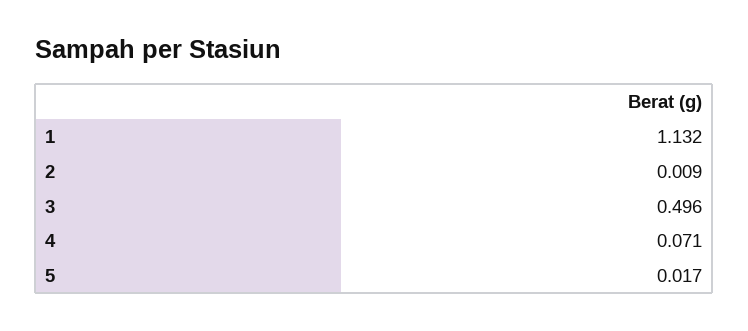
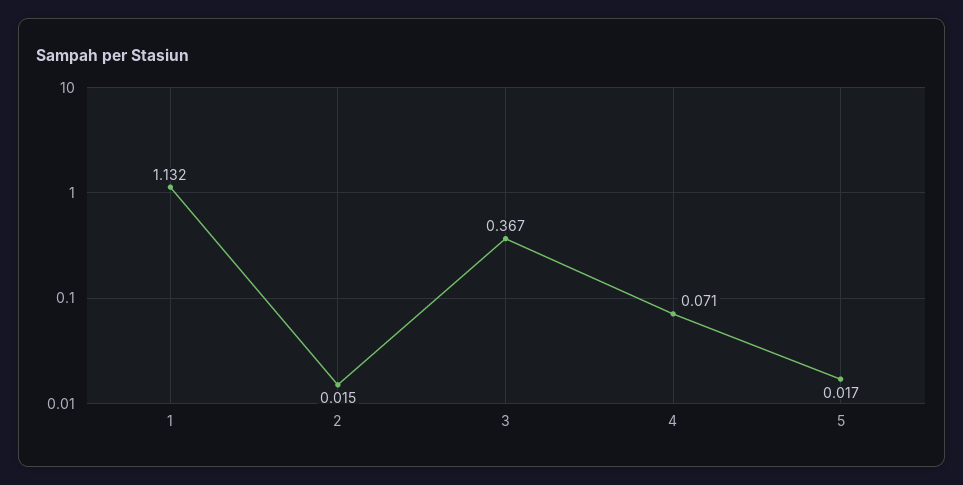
2: 0.009 -> 0.015
3: 0.496 -> 0.367

